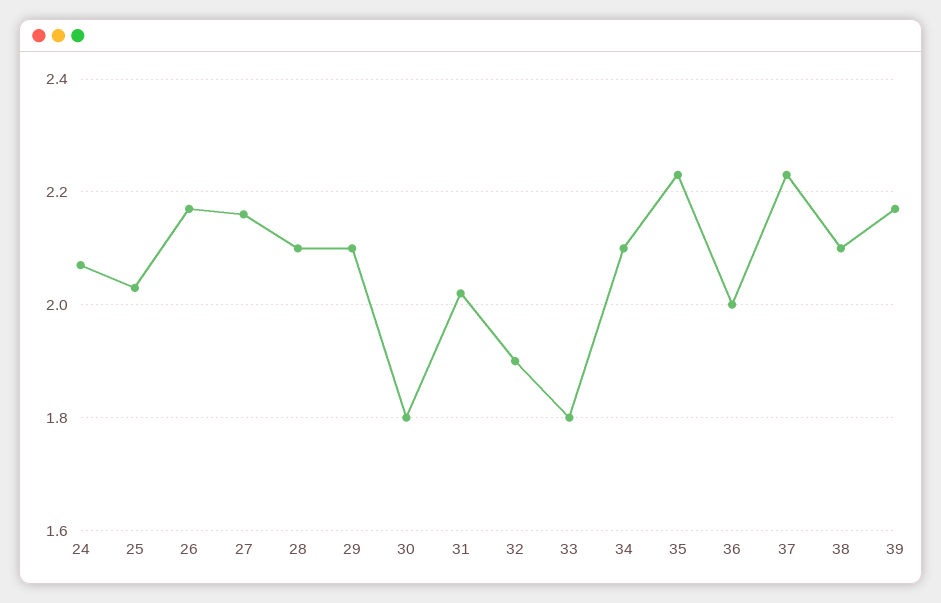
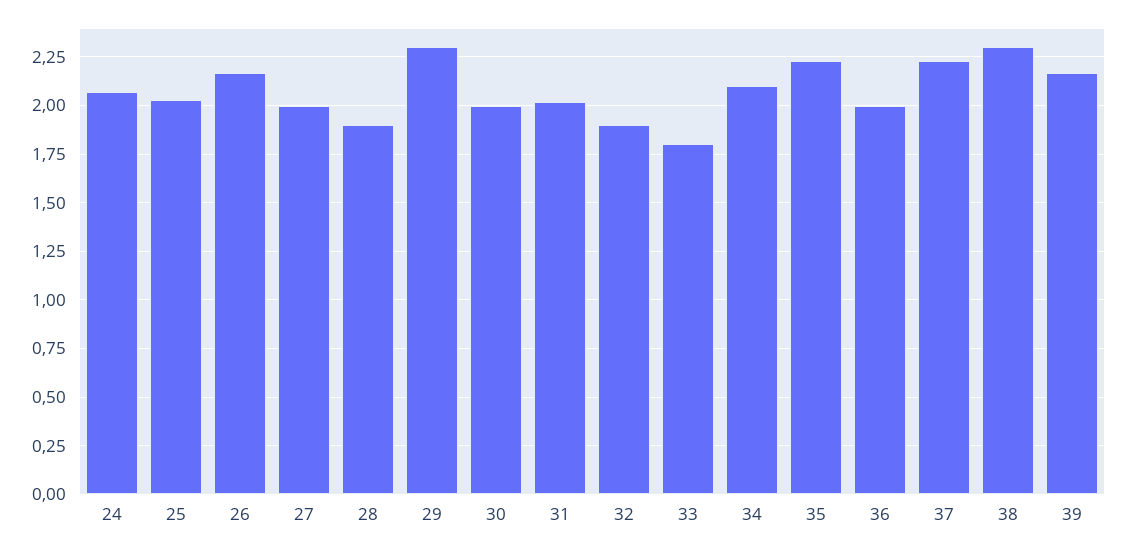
27: 2.15 -> 2
28: 2.1 -> 1.9
29: 2.1 -> 2.3
30: 1.8 -> 2
38: 2.1 -> 2.3

